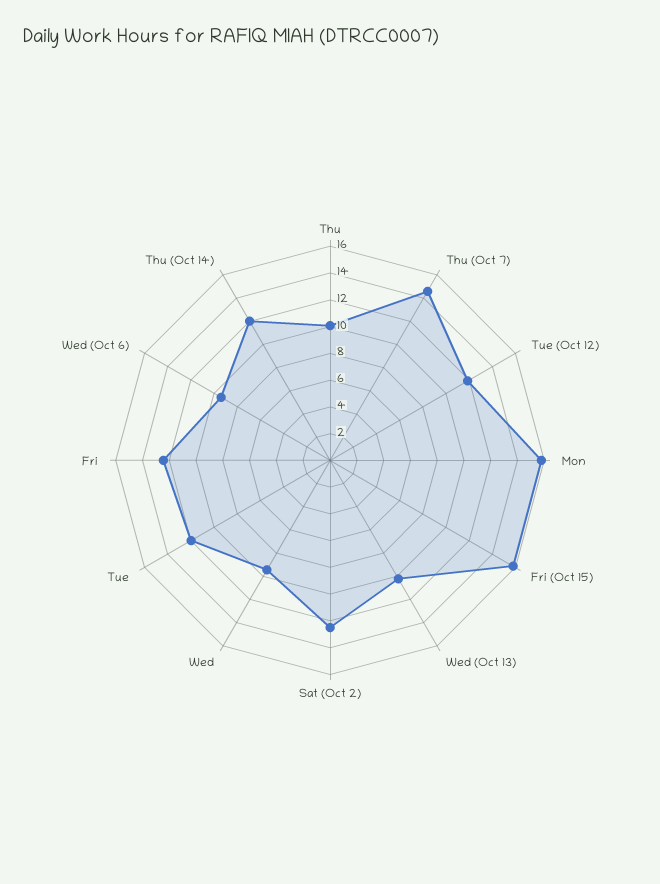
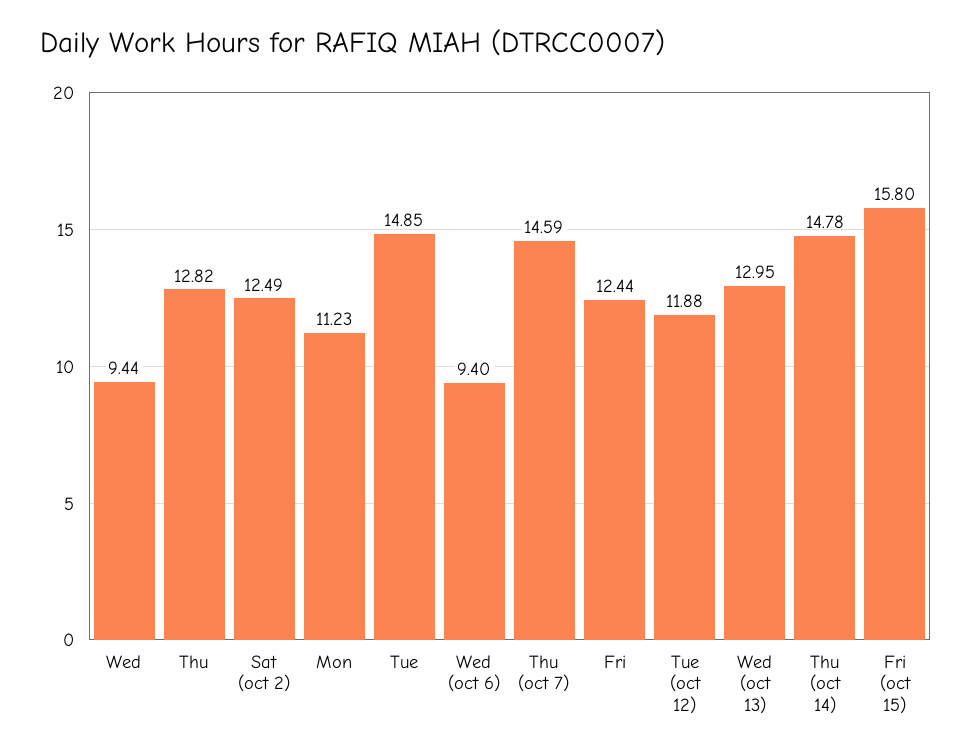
Thu: 10 -> 12.82
Mon: 16 -> 11.23
Wed (Oct 13): 10 -> 12.95
Tue: 12 -> 14.85
Thu (Oct 14): 12 -> 14.78

